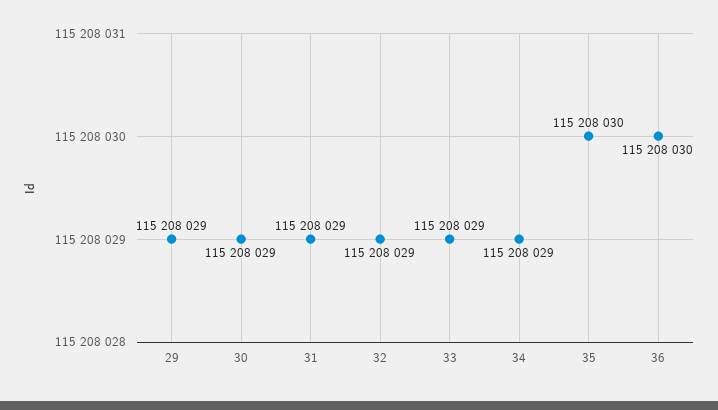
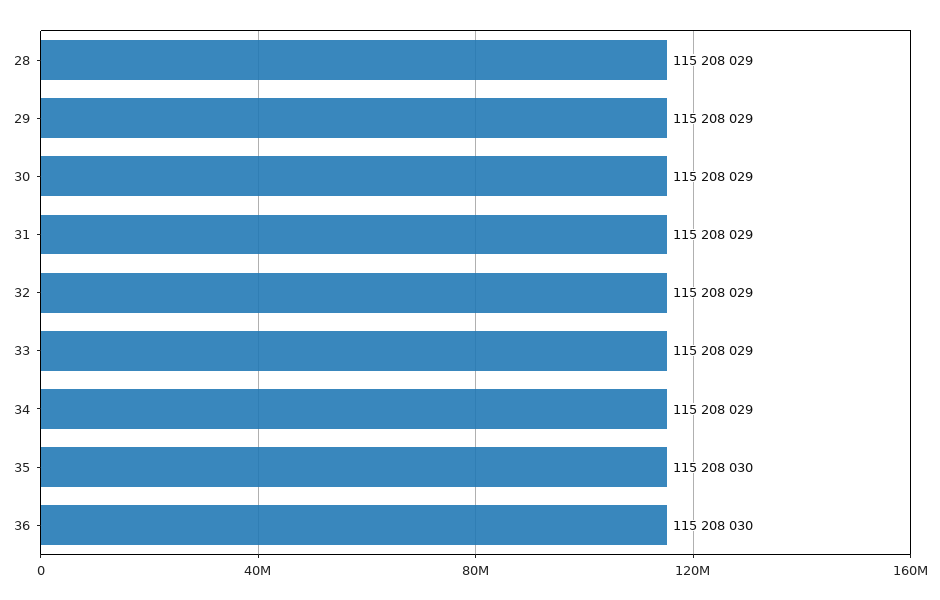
28: none -> 115208029

